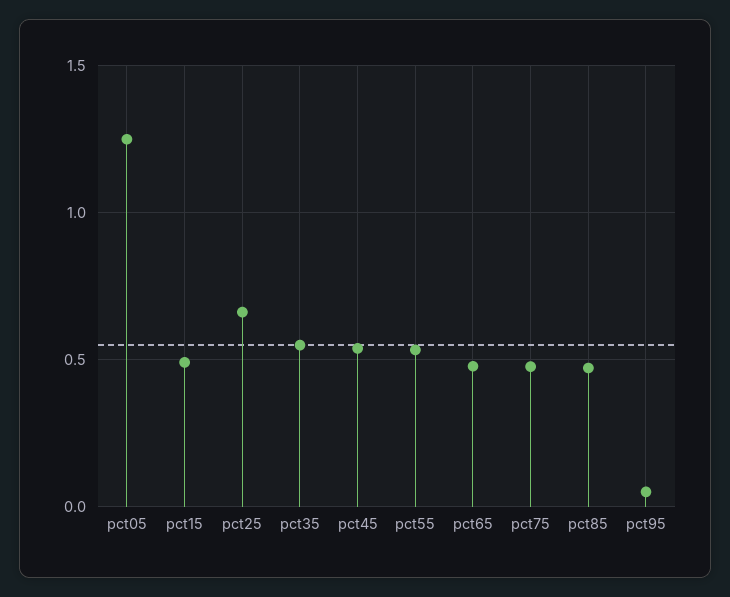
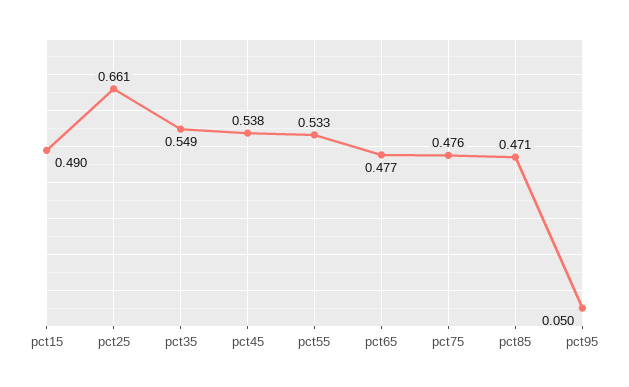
pct05: 1.25 -> none

